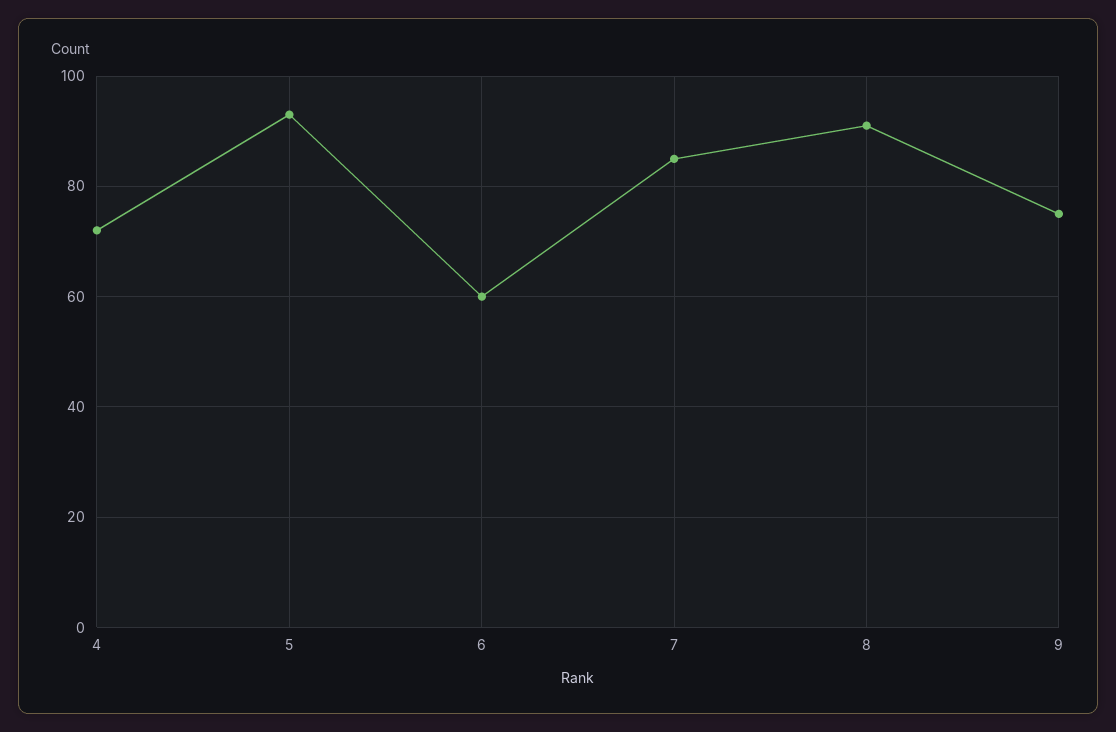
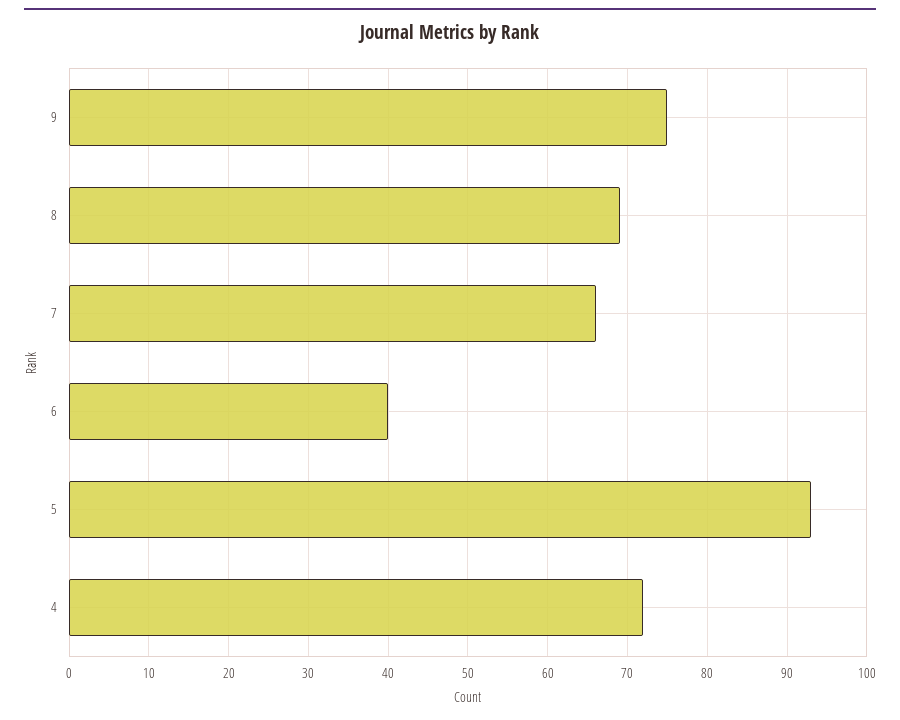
6: 60 -> 40
7: 85 -> 66
8: 90 -> 69

